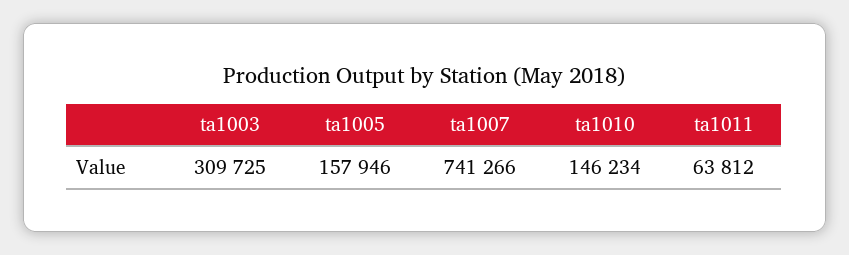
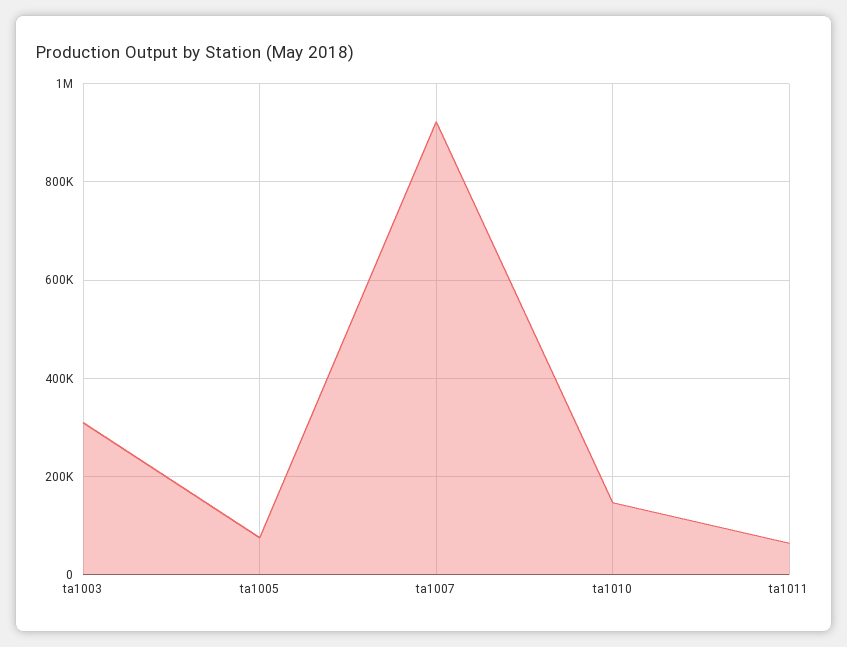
ta1005: 157946 -> 80000
ta1007: 741266 -> 920000

